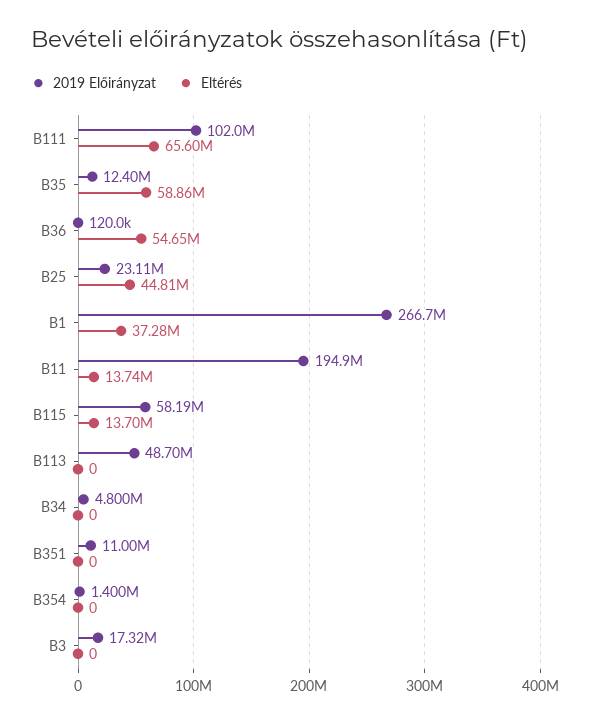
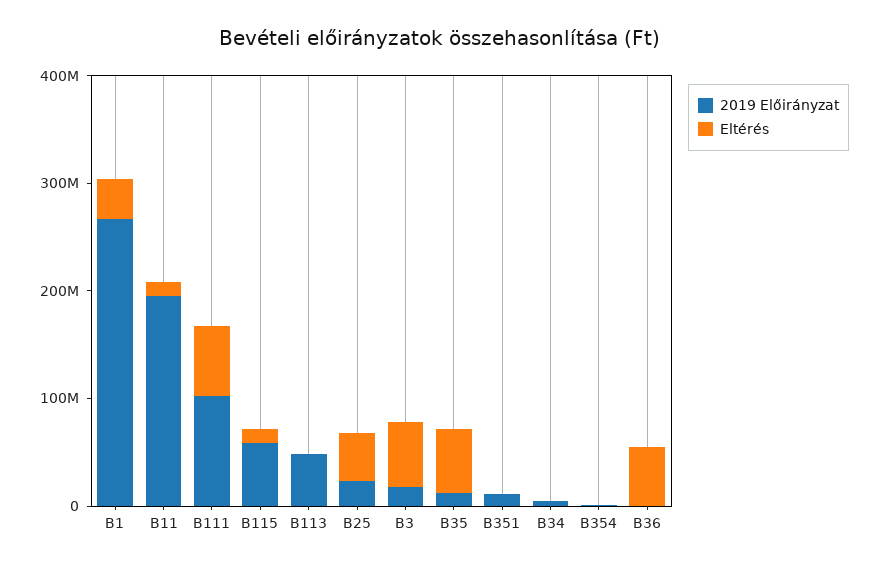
Eltérés, B3: 0 -> 60000000

